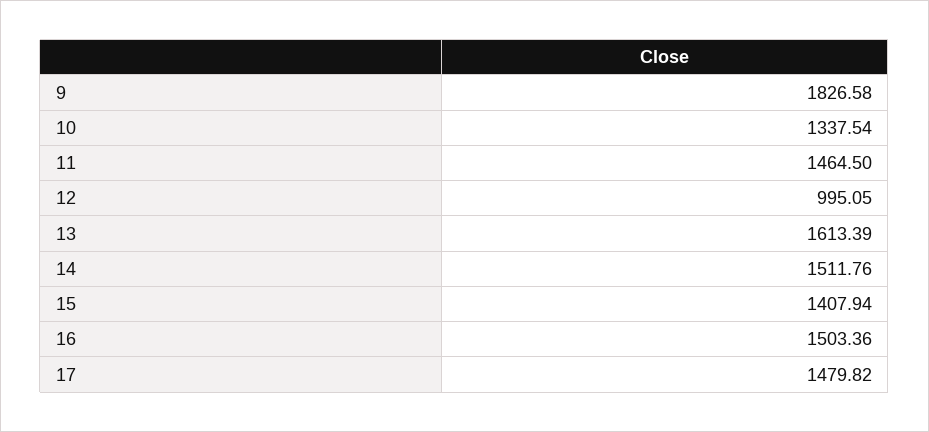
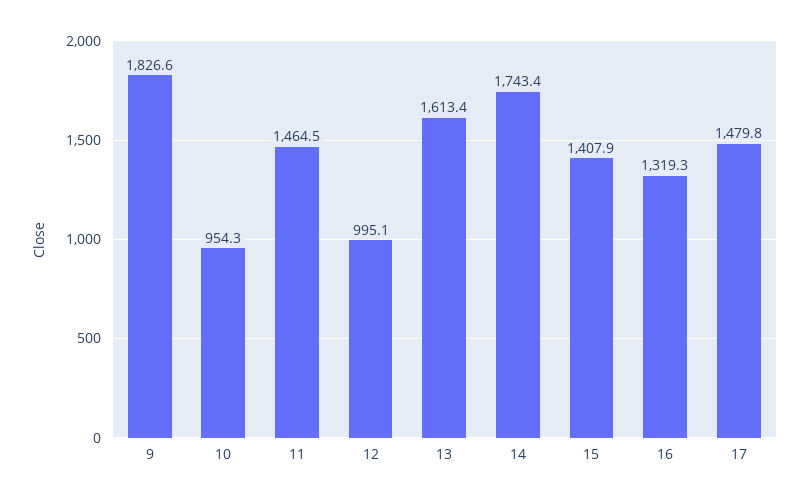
10: 1337.54 -> 954.3
14: 1511.76 -> 1743.4
16: 1503.36 -> 1319.3

